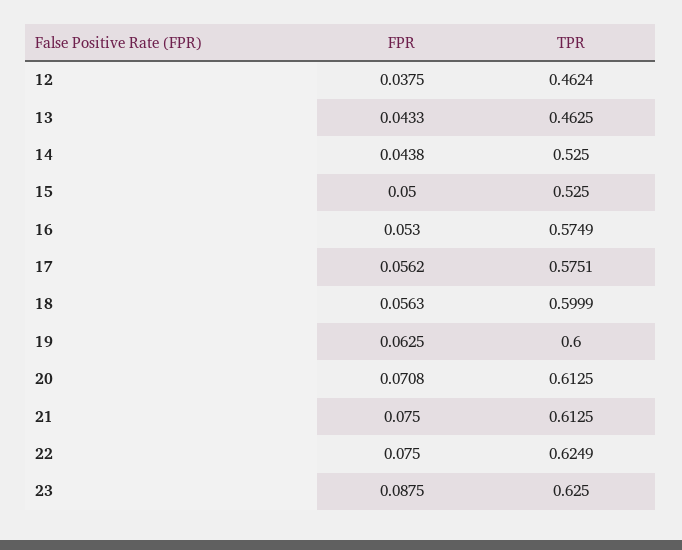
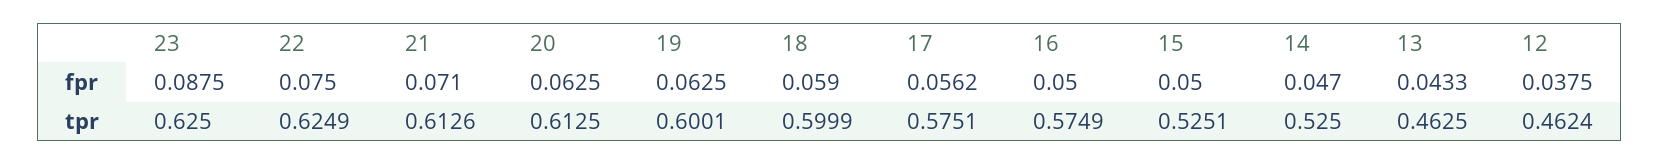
FPR, 14: 0.0438 -> 0.047
TPR, 15: 0.525 -> 0.5251
FPR, 16: 0.053 -> 0.05
FPR, 18: 0.0563 -> 0.059
TPR, 19: 0.6 -> 0.6001
FPR, 20: 0.0708 -> 0.0625
FPR, 21: 0.075 -> 0.071
TPR, 21: 0.6125 -> 0.6126

